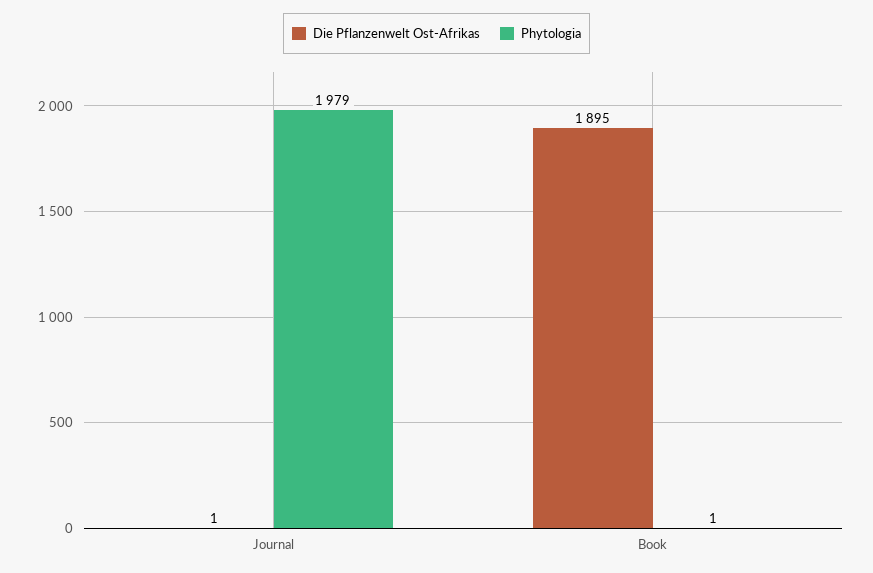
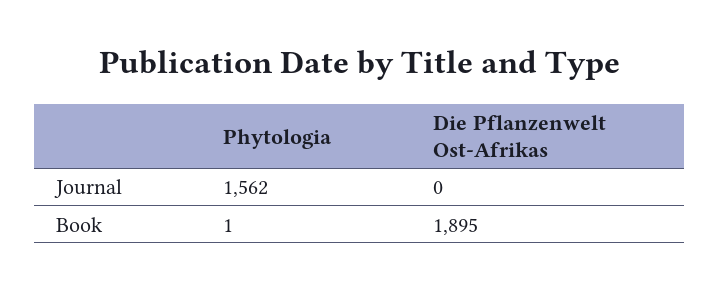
Die Pflanzenwelt Ost-Afrikas, Journal: 1 -> 0
Phytologia, Journal: 1979 -> 1562

